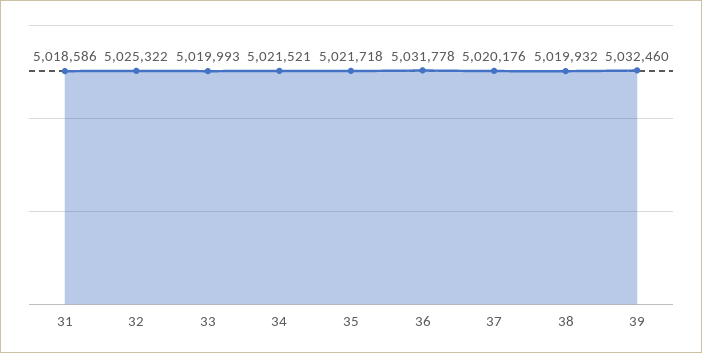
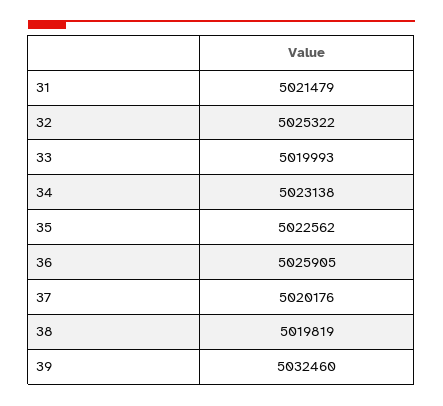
31: 5018586 -> 5021479
34: 5021521 -> 5023138
35: 5021718 -> 5022562
36: 5031778 -> 5025905
38: 5019932 -> 5019819

